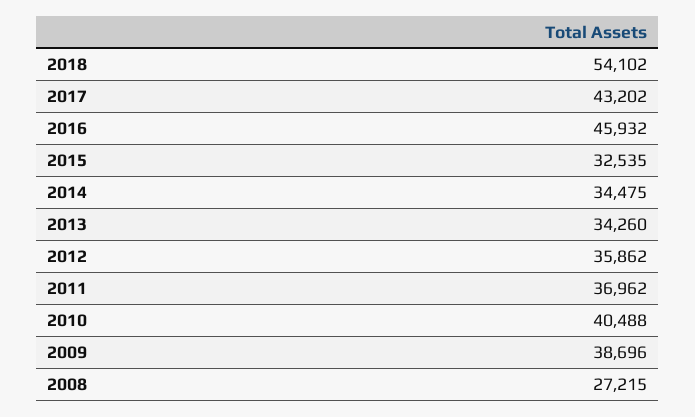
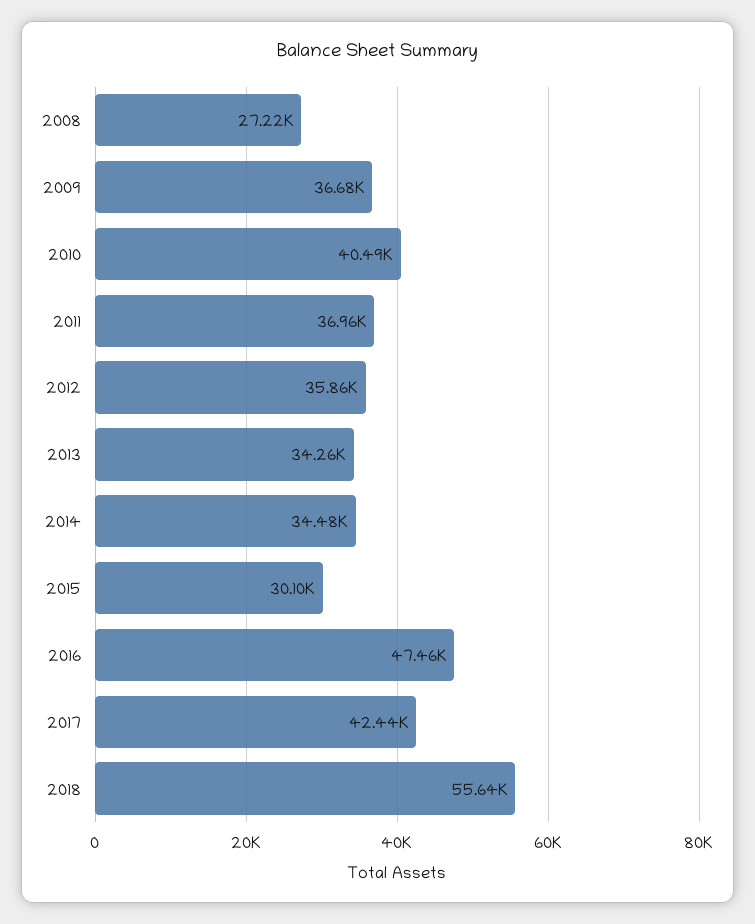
2018: 54102 -> 55640
2017: 43202 -> 42440
2016: 45932 -> 47460
2015: 32535 -> 30100
2009: 38696 -> 36680

